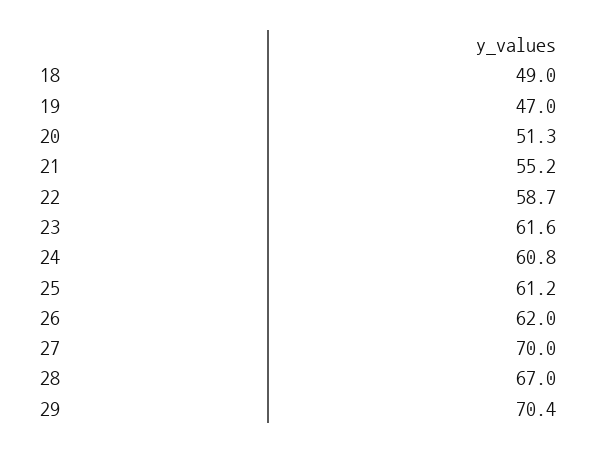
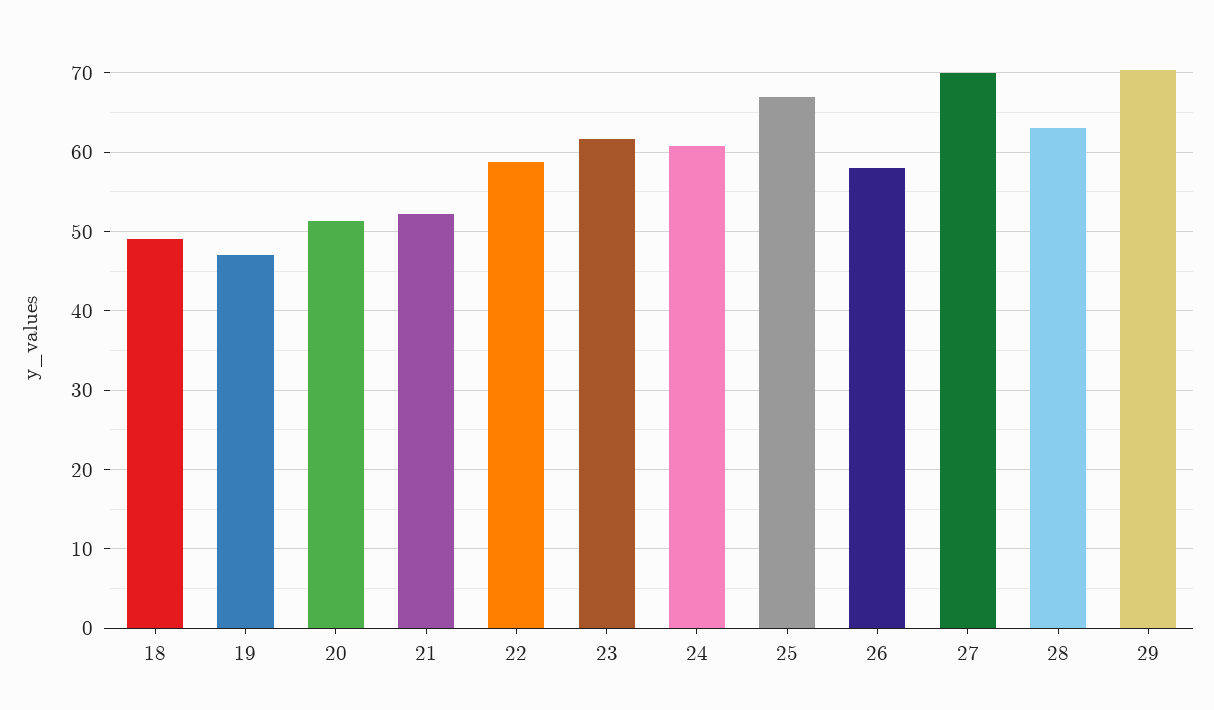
21: 55.2 -> 52
25: 61.2 -> 67
26: 62 -> 58
28: 67 -> 63

